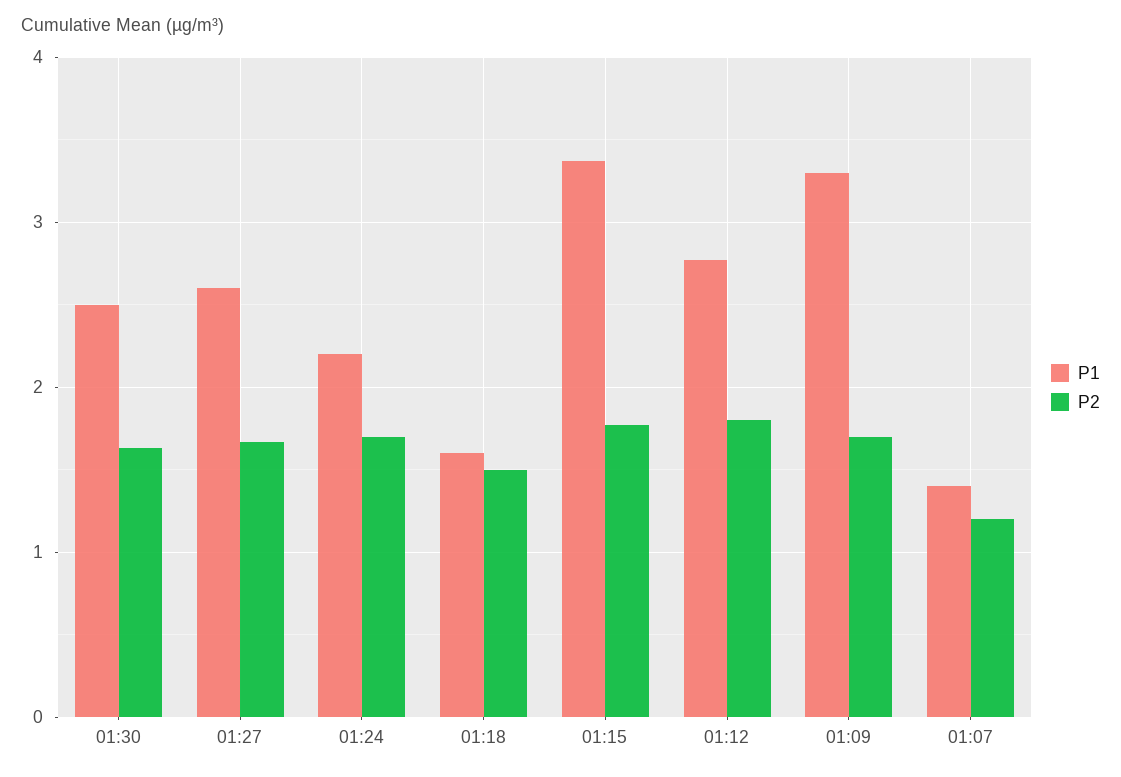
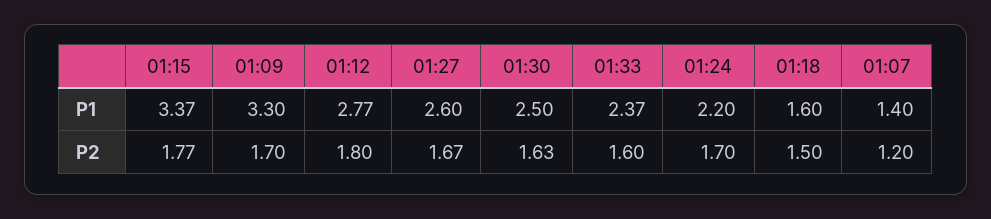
P1, 01:33: none -> 2.37
P2, 01:33: none -> 1.6

